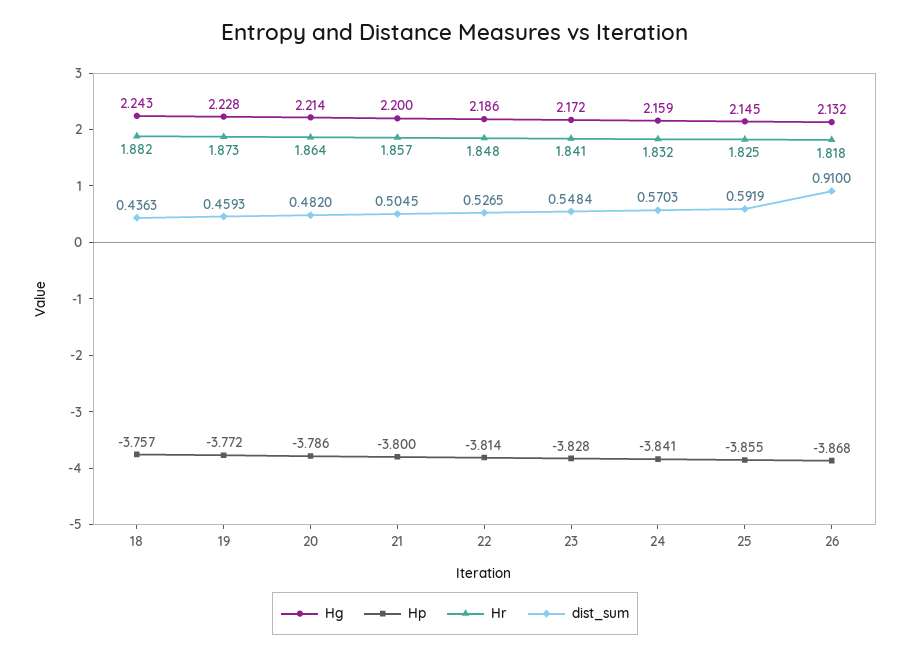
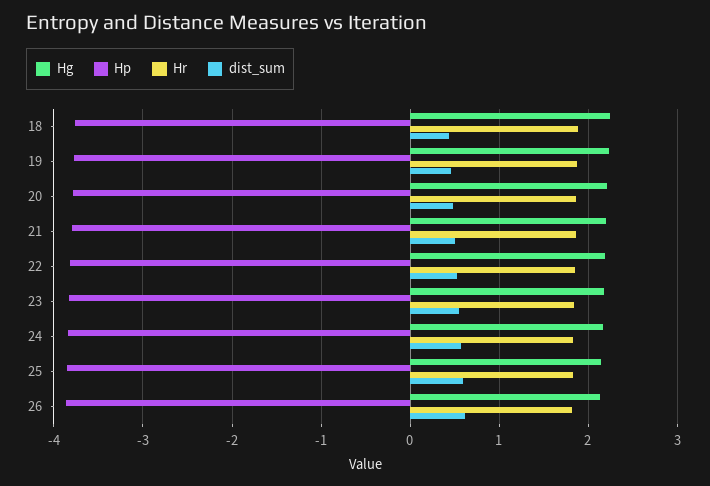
dist_sum, 26: 0.91 -> 0.6

